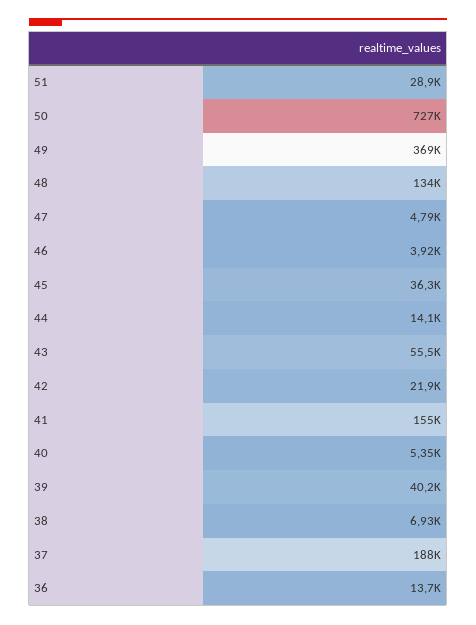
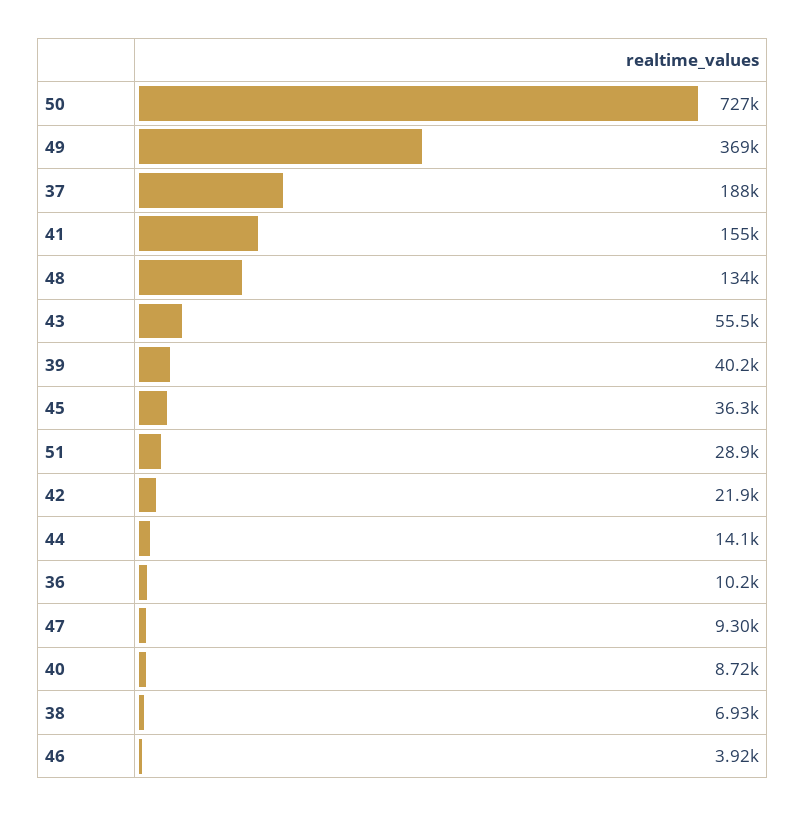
47: 4790 -> 9300
40: 5350 -> 8720
36: 13700 -> 10200

